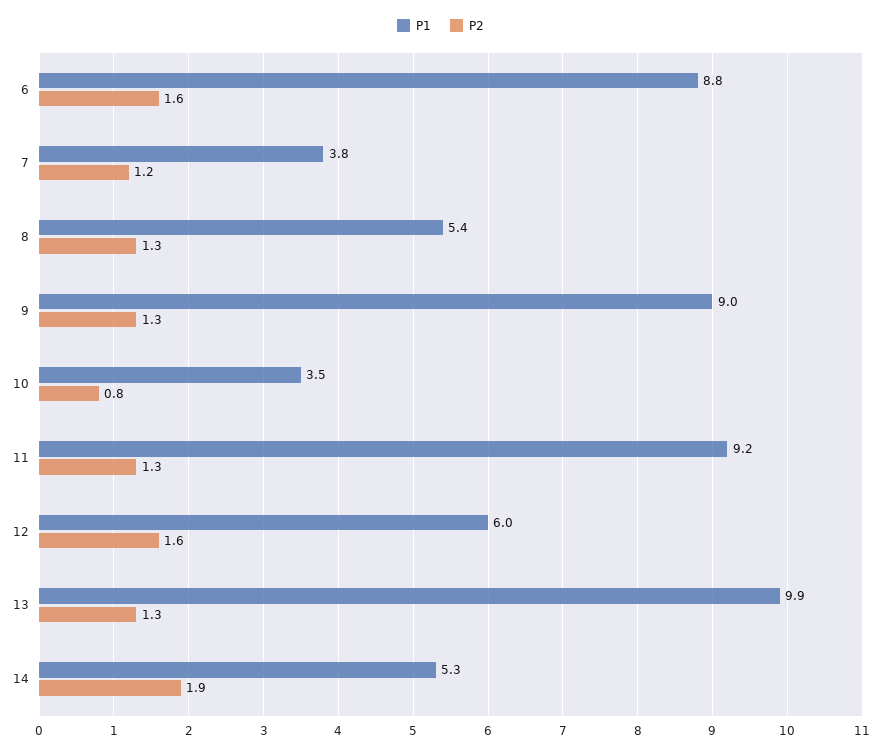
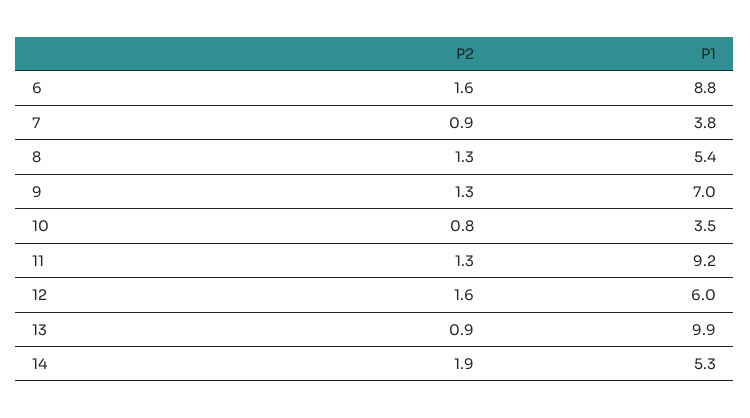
P2, 7: 1.2 -> 0.9
P1, 9: 9 -> 7
P2, 13: 1.3 -> 0.9

